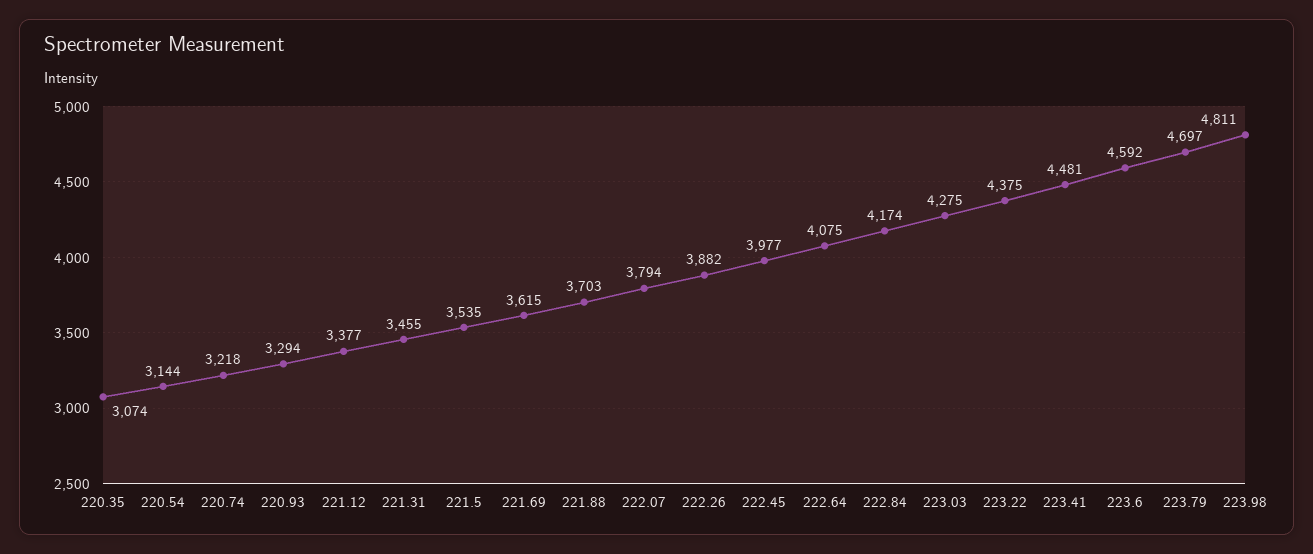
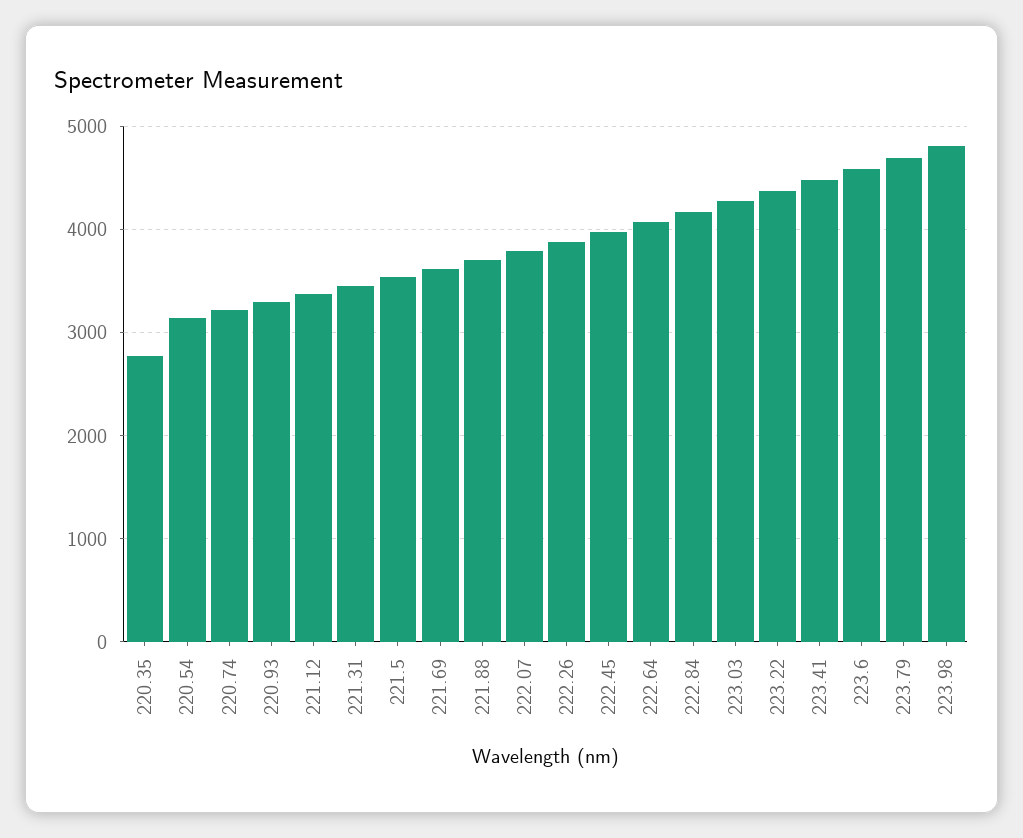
220.35: 3074 -> 2800

